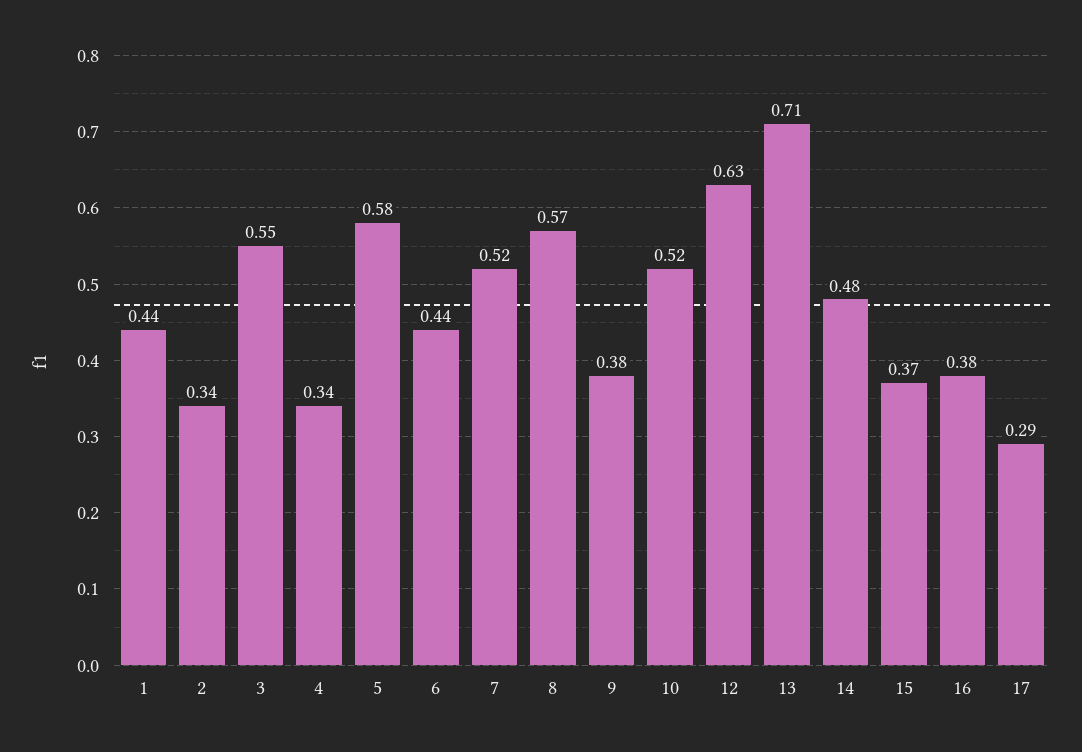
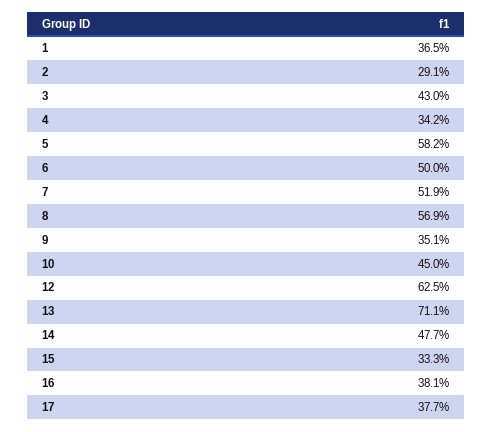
1: 0.44 -> 0.365
2: 0.34 -> 0.291
3: 0.55 -> 0.43
6: 0.44 -> 0.5
9: 0.38 -> 0.351
10: 0.52 -> 0.45
15: 0.37 -> 0.333
17: 0.29 -> 0.377

